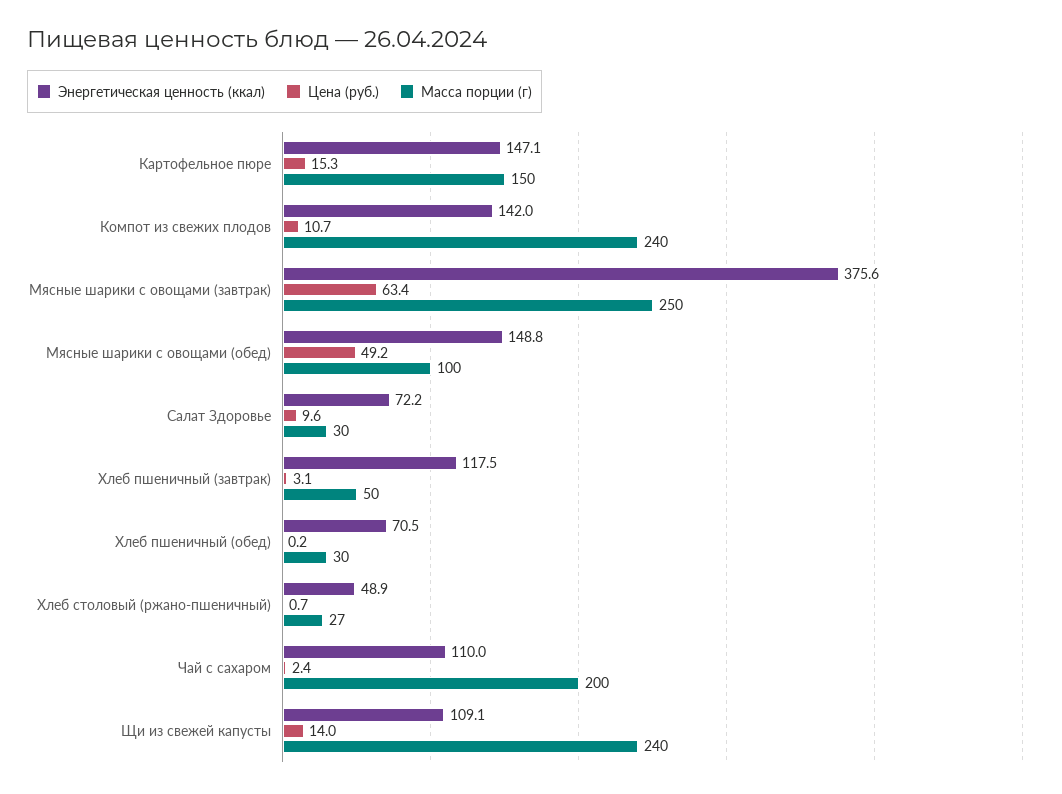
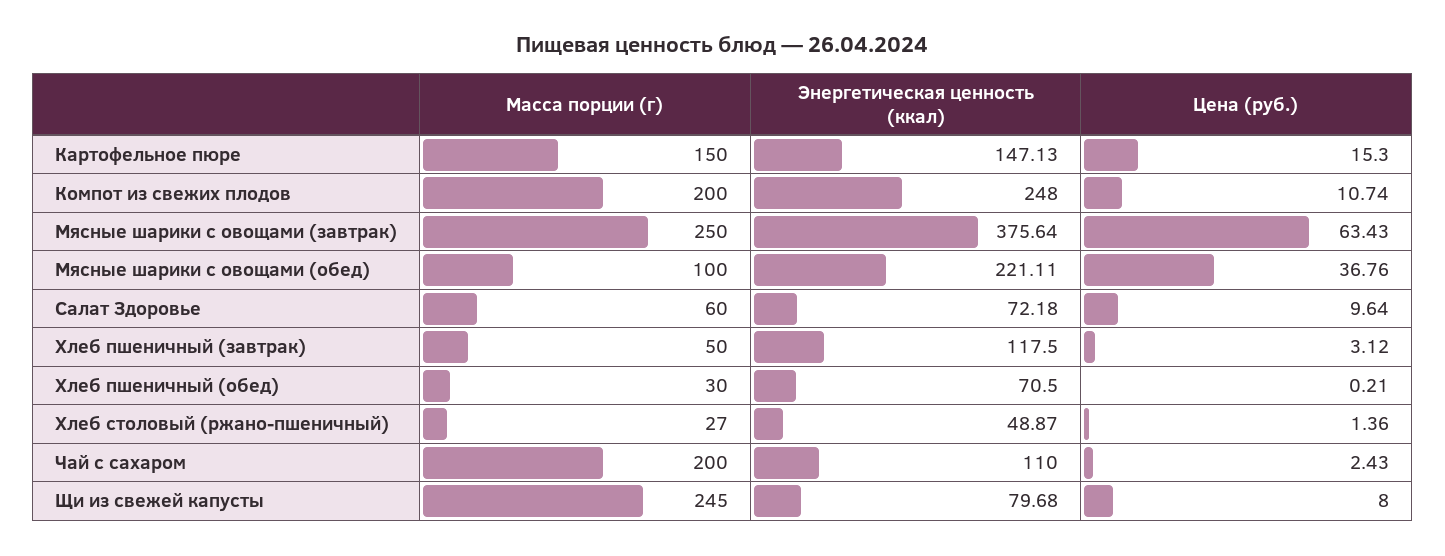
Энергетическая ценность (ккал), Компот из свежих плодов: 142 -> 248
Масса порции (г), Компот из свежих плодов: 240 -> 200
Энергетическая ценность (ккал), Мясные шарики с овощами (обед): 148.8 -> 221.11
Цена (руб.), Мясные шарики с овощами (обед): 49.2 -> 36.76
Масса порции (г), Салат Здоровье: 30 -> 60
Цена (руб.), Хлеб столовый (ржано-пшеничный): 0.7 -> 1.36
Энергетическая ценность (ккал), Щи из свежей капусты: 109.1 -> 79.68
Цена (руб.), Щи из свежей капусты: 14 -> 8
Масса порции (г), Щи из свежей капусты: 240 -> 245

